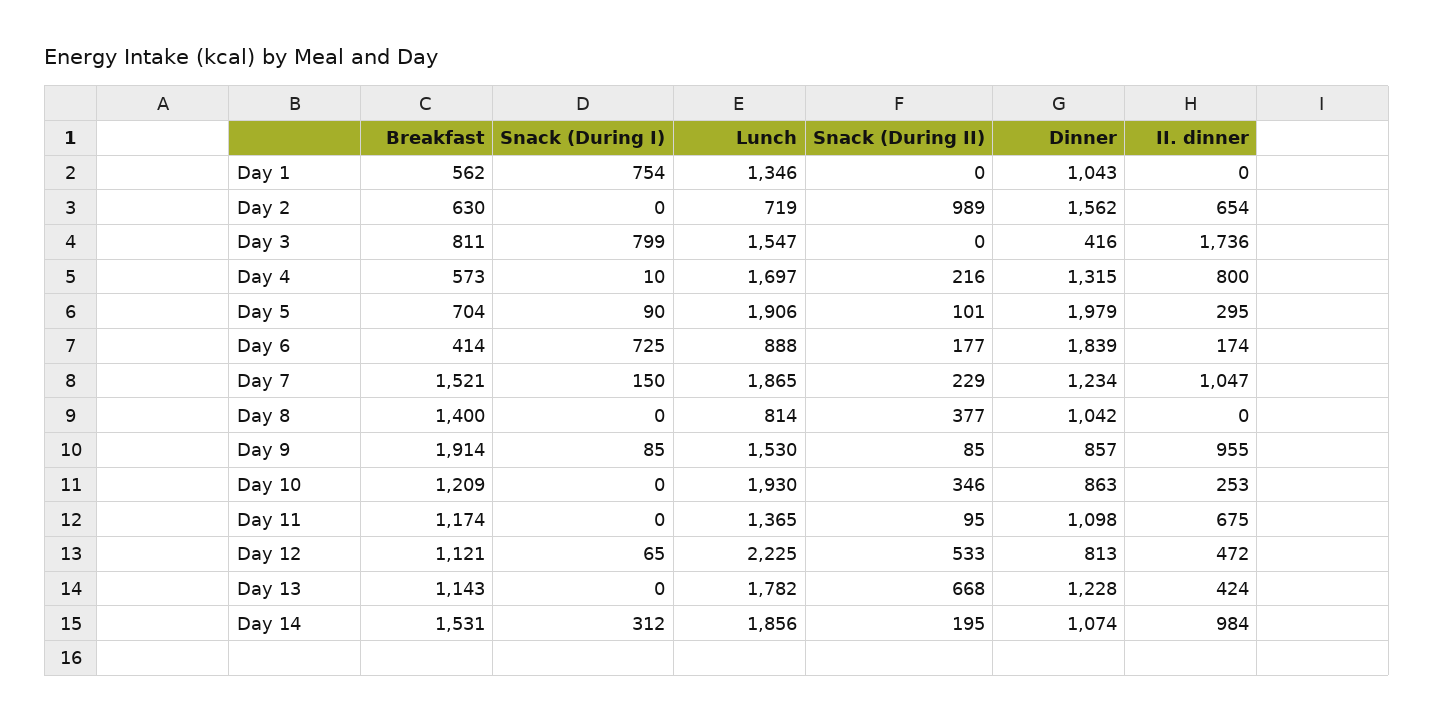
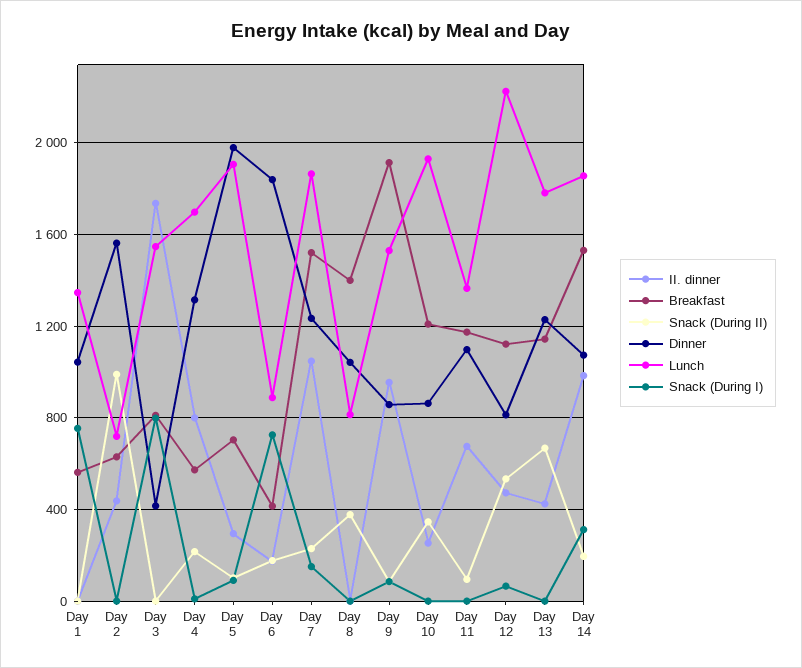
II. dinner, Day 2: 654 -> 450

